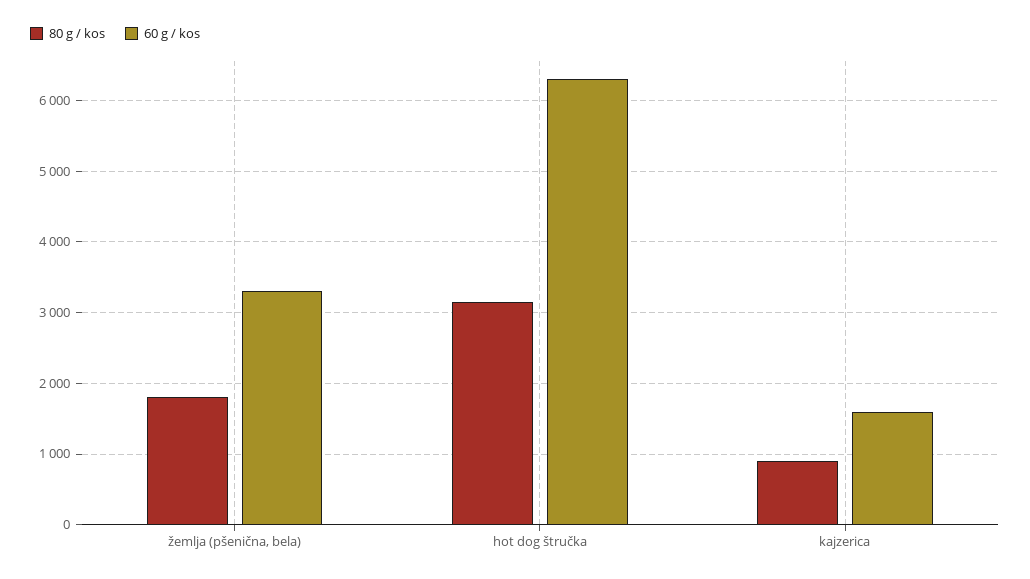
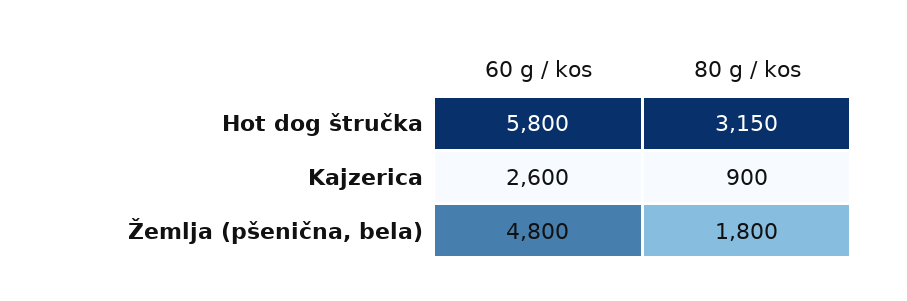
60 g / kos, žemlja (pšenična, bela): 3300 -> 4800
60 g / kos, hot dog štručka: 6300 -> 5800
60 g / kos, kajzerica: 1600 -> 2600

